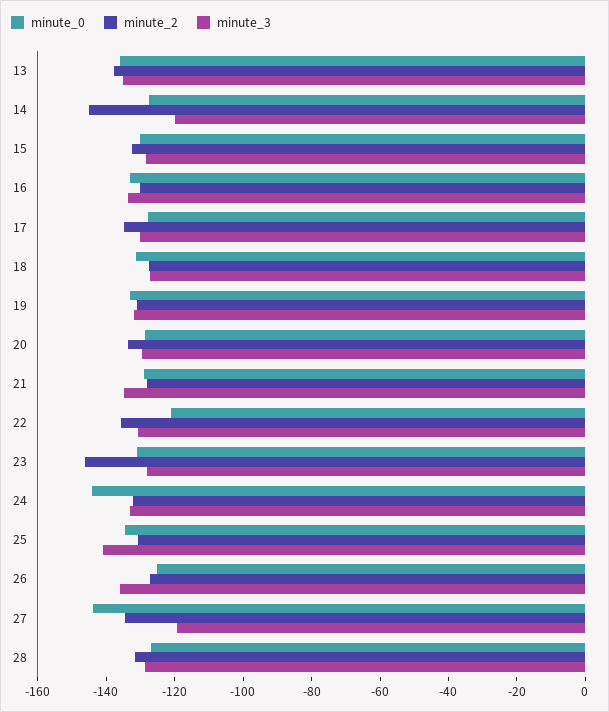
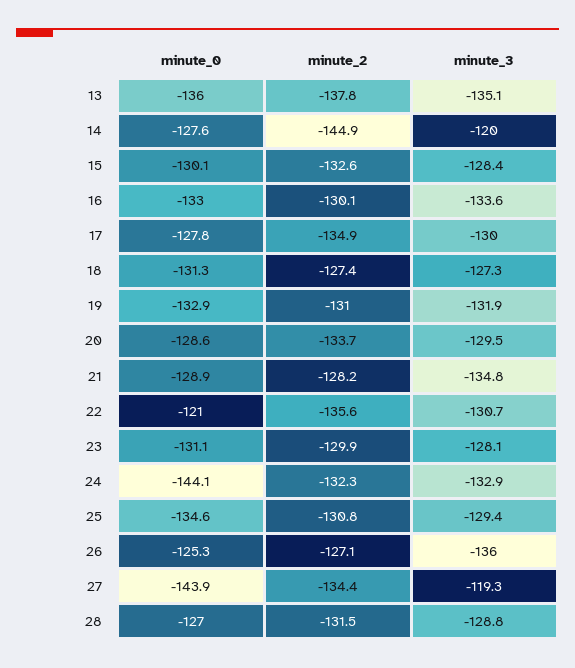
minute_2, 23: -145 -> -129.9
minute_3, 25: -140 -> -129.4

